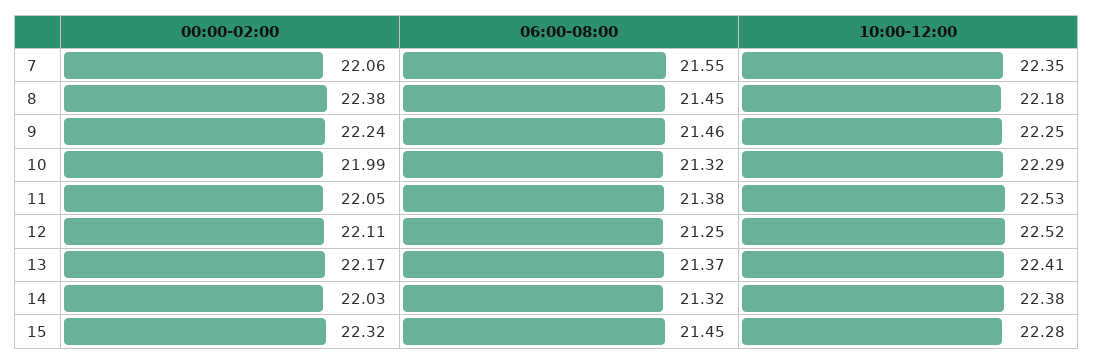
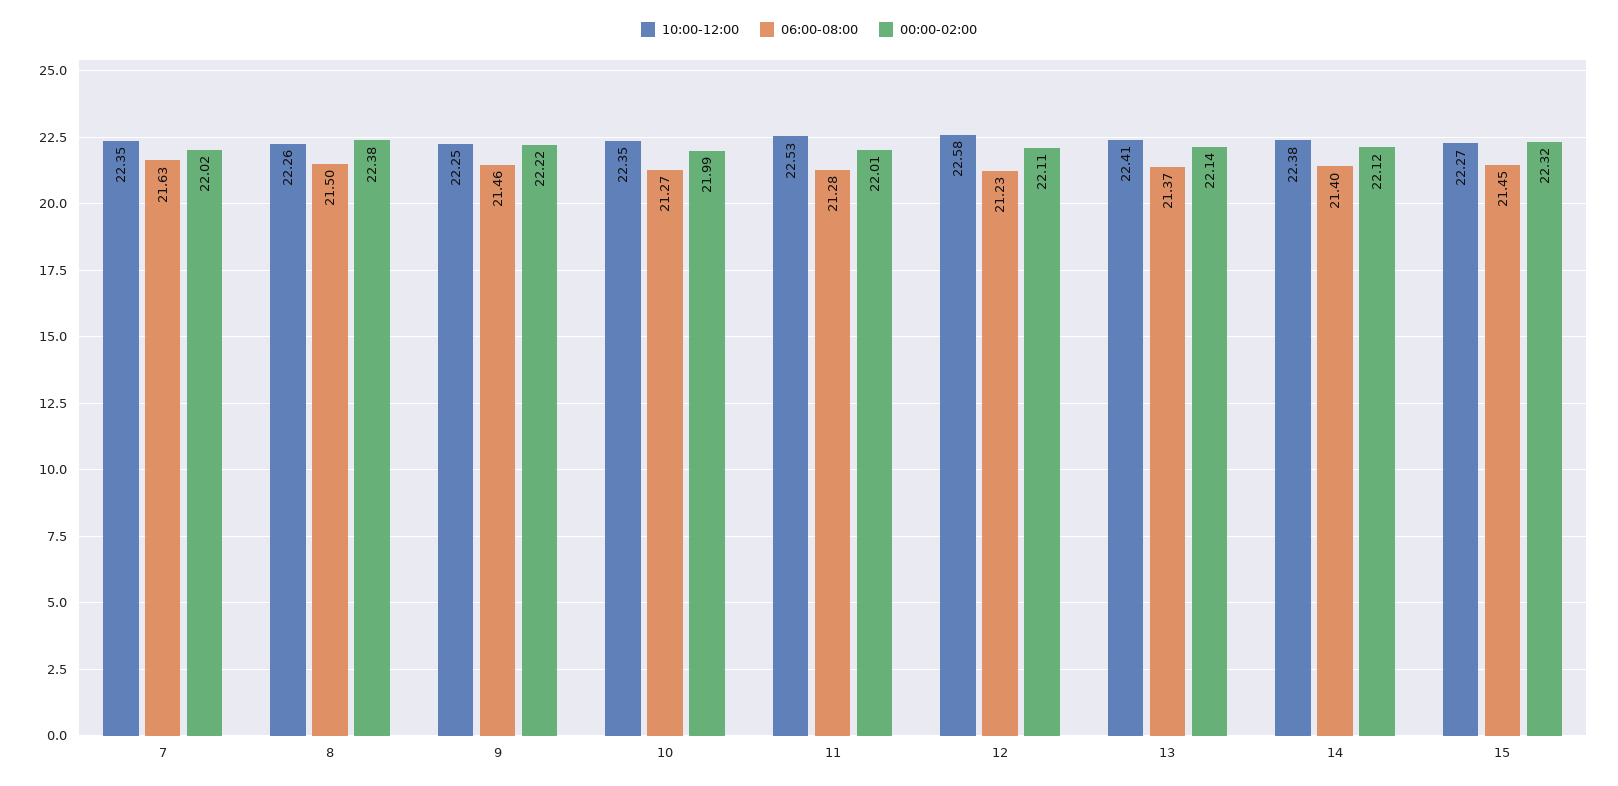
00:00-02:00, 7: 22.06 -> 22.02
06:00-08:00, 7: 21.55 -> 21.63
06:00-08:00, 8: 21.45 -> 21.5
10:00-12:00, 8: 22.18 -> 22.26
00:00-02:00, 9: 22.24 -> 22.22
06:00-08:00, 10: 21.32 -> 21.27
10:00-12:00, 10: 22.29 -> 22.35
00:00-02:00, 11: 22.05 -> 22.01
06:00-08:00, 11: 21.38 -> 21.28
06:00-08:00, 12: 21.25 -> 21.23
10:00-12:00, 12: 22.52 -> 22.58
00:00-02:00, 13: 22.17 -> 22.14
00:00-02:00, 14: 22.03 -> 22.12
06:00-08:00, 14: 21.32 -> 21.4
10:00-12:00, 15: 22.28 -> 22.27

